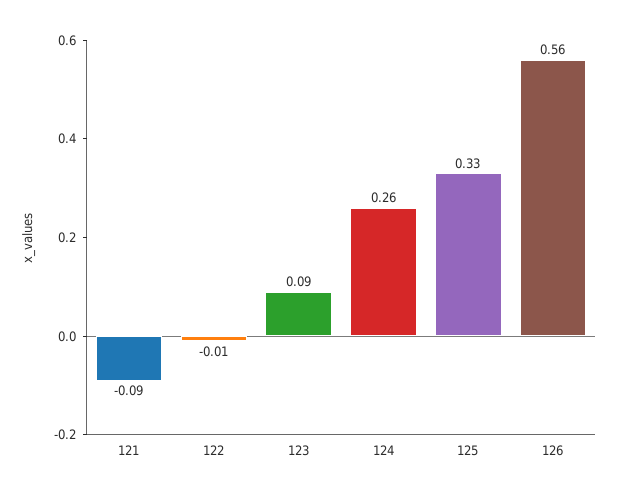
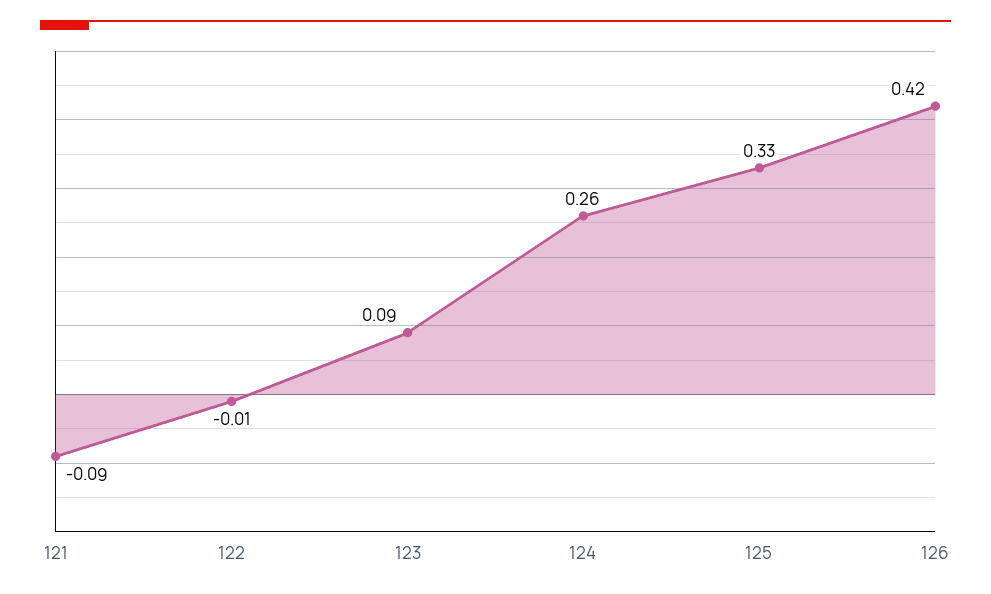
126: 0.56 -> 0.42

